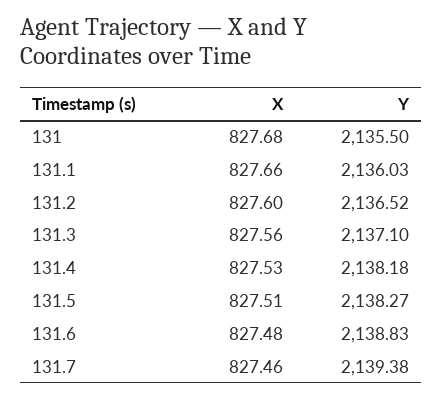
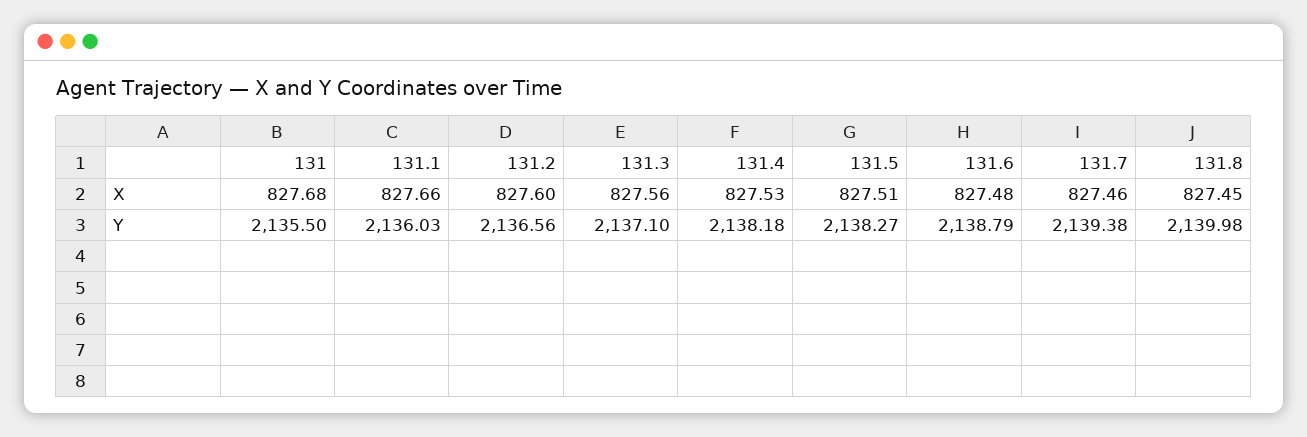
Y, 131.2: 2136.52 -> 2136.56
Y, 131.6: 2138.83 -> 2138.79
X, 131.8: none -> 827.45
Y, 131.8: none -> 2139.98

